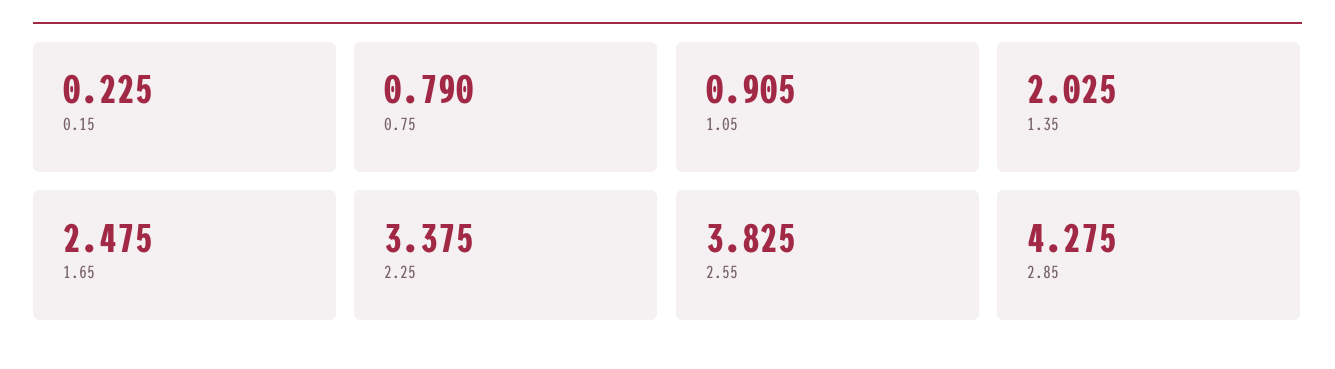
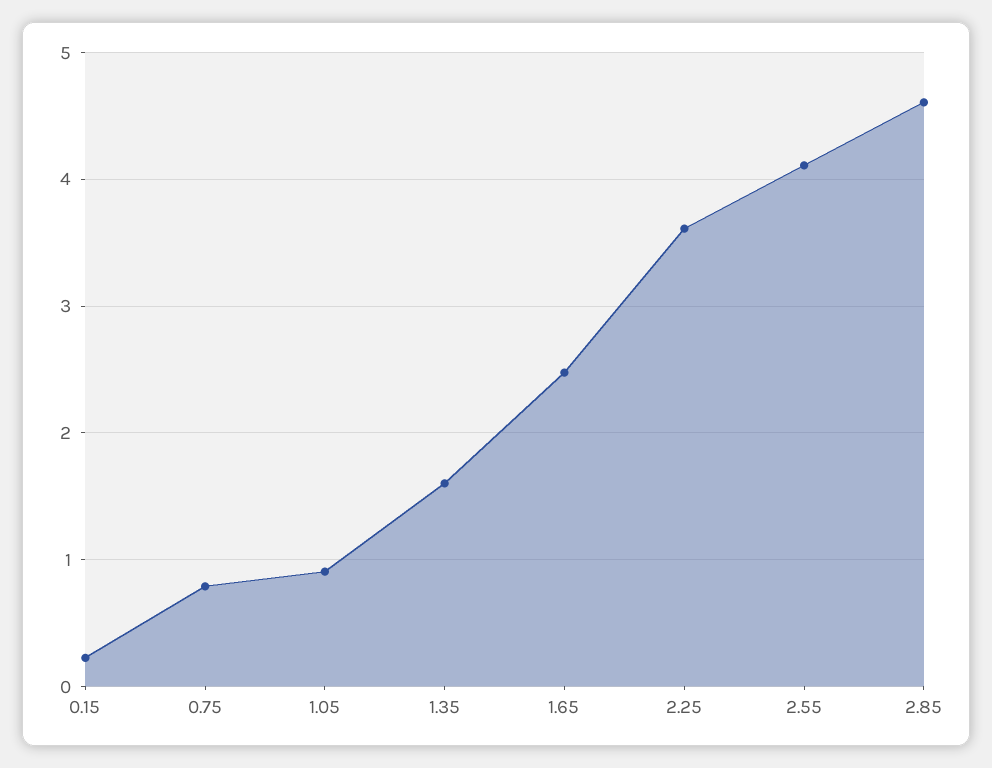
1.35: 2.025 -> 1.6
2.25: 3.375 -> 3.6
2.55: 3.825 -> 4.1
2.85: 4.275 -> 4.6

